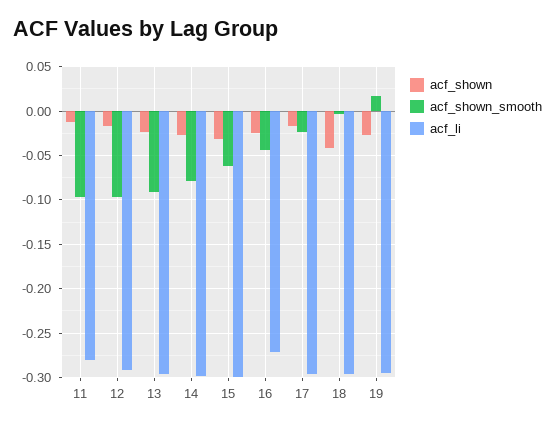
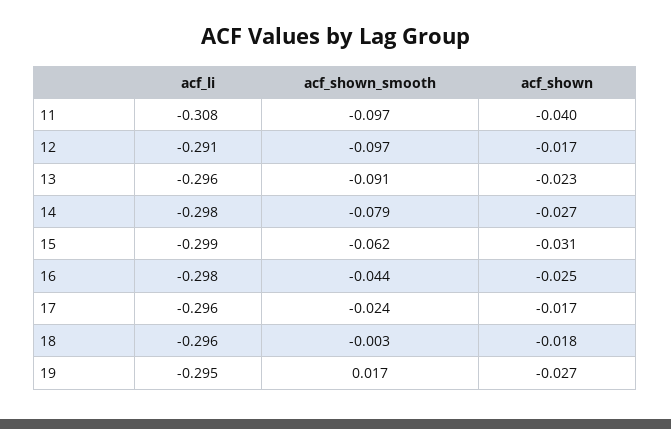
acf_shown, 11: -0.01 -> -0.04
acf_li, 11: -0.28 -> -0.308
acf_li, 16: -0.27 -> -0.298
acf_shown, 18: -0.04 -> -0.018

